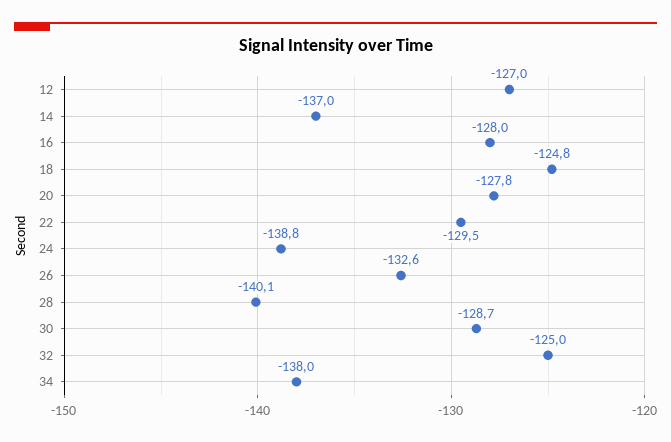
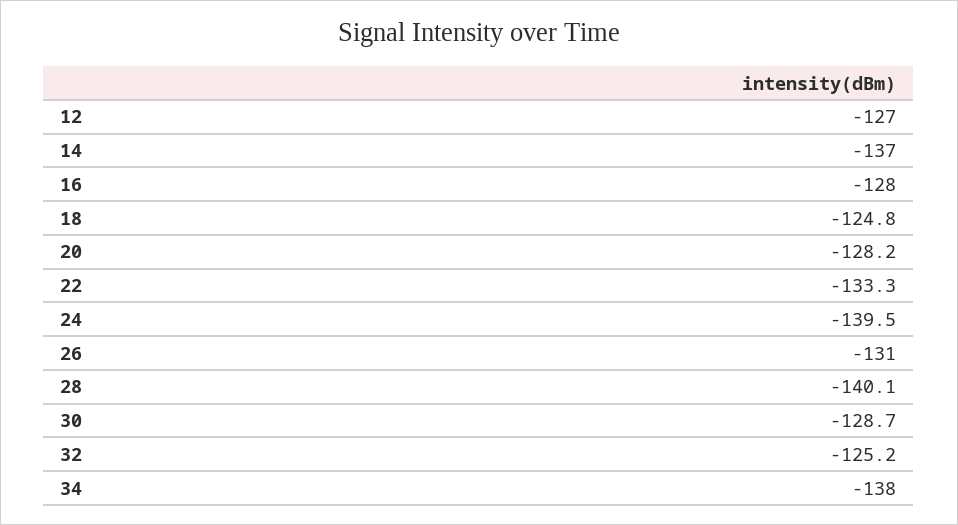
20: -127.8 -> -128.2
22: -129.5 -> -133.3
24: -138.8 -> -139.5
26: -132.6 -> -131
32: -125 -> -125.2

